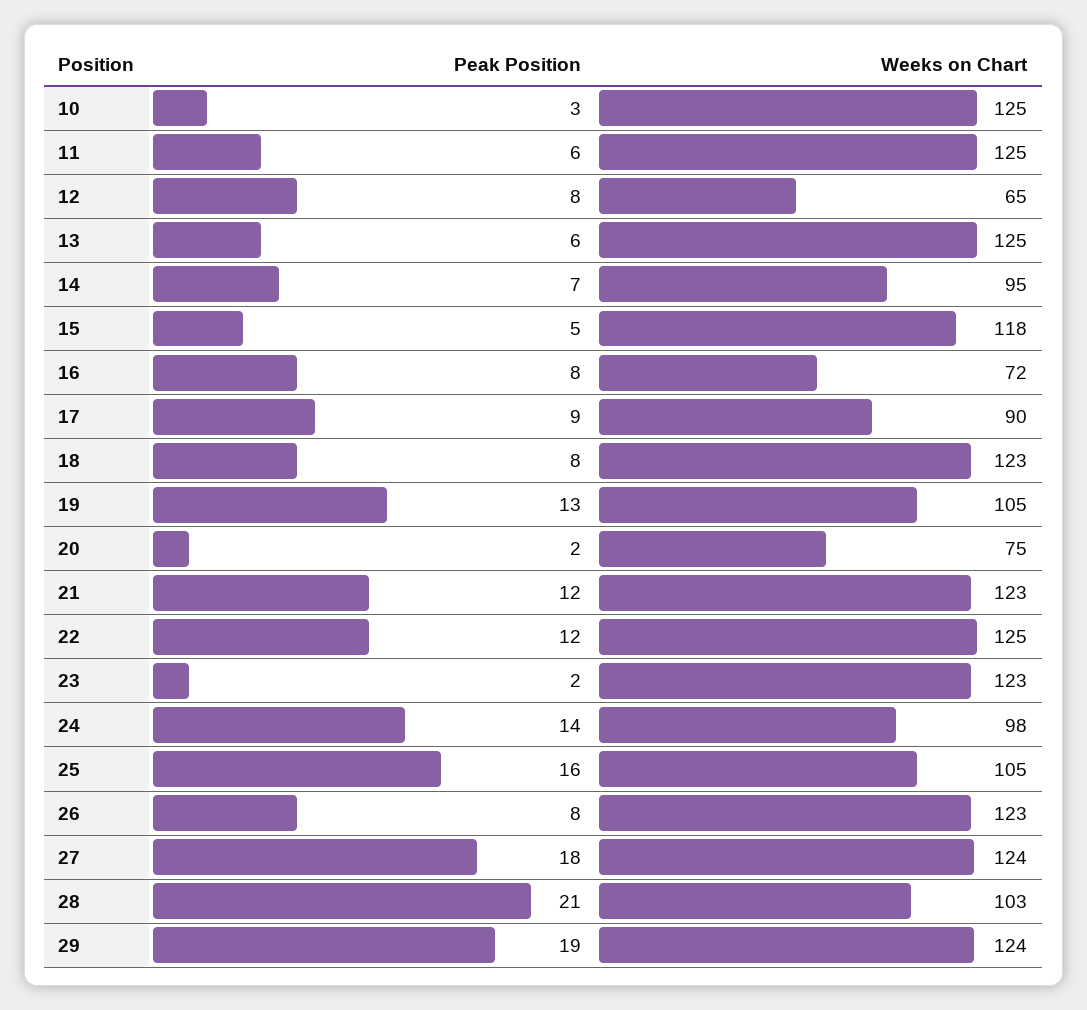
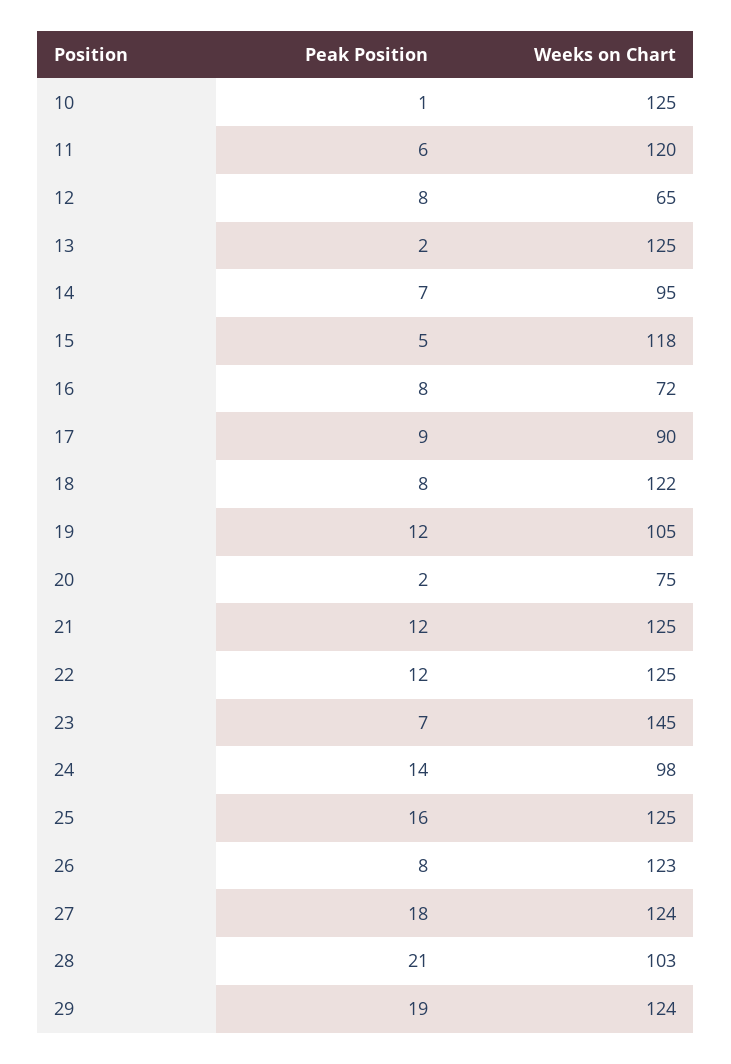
Peak Position, 10: 3 -> 1
Weeks on Chart, 11: 125 -> 120
Peak Position, 13: 6 -> 2
Weeks on Chart, 18: 123 -> 122
Peak Position, 19: 13 -> 12
Weeks on Chart, 21: 123 -> 125
Peak Position, 23: 2 -> 7
Weeks on Chart, 23: 123 -> 145
Weeks on Chart, 25: 105 -> 125

